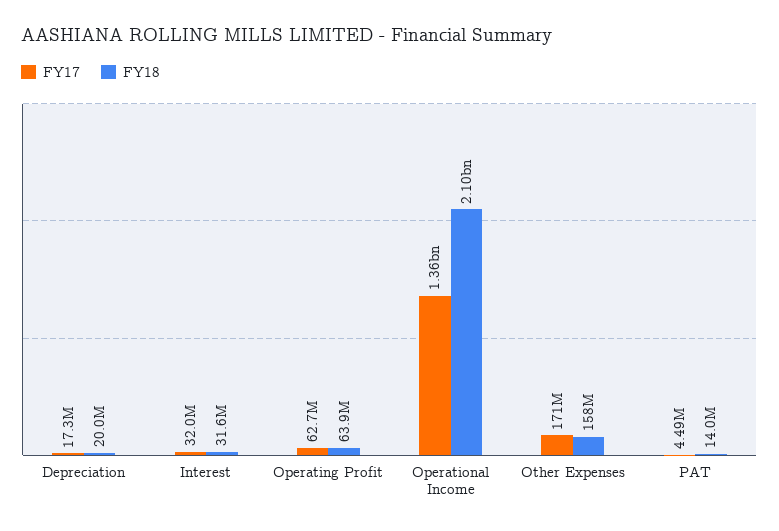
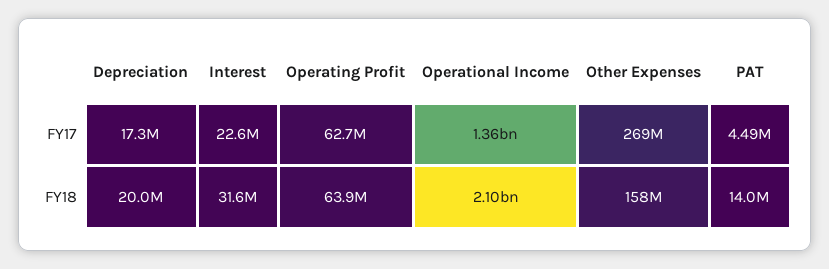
FY17, Interest: 32000000 -> 22600000
FY17, Other Expenses: 171000000 -> 269000000

